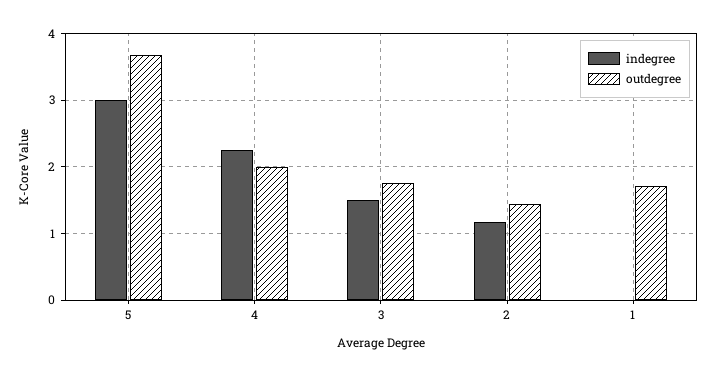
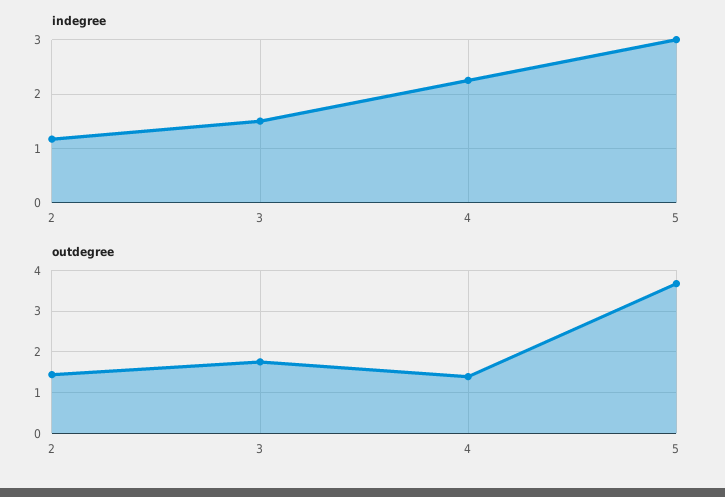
outdegree, 4: 2 -> 1.4
indegree, 1: 0 -> none
outdegree, 1: 1.7 -> none

